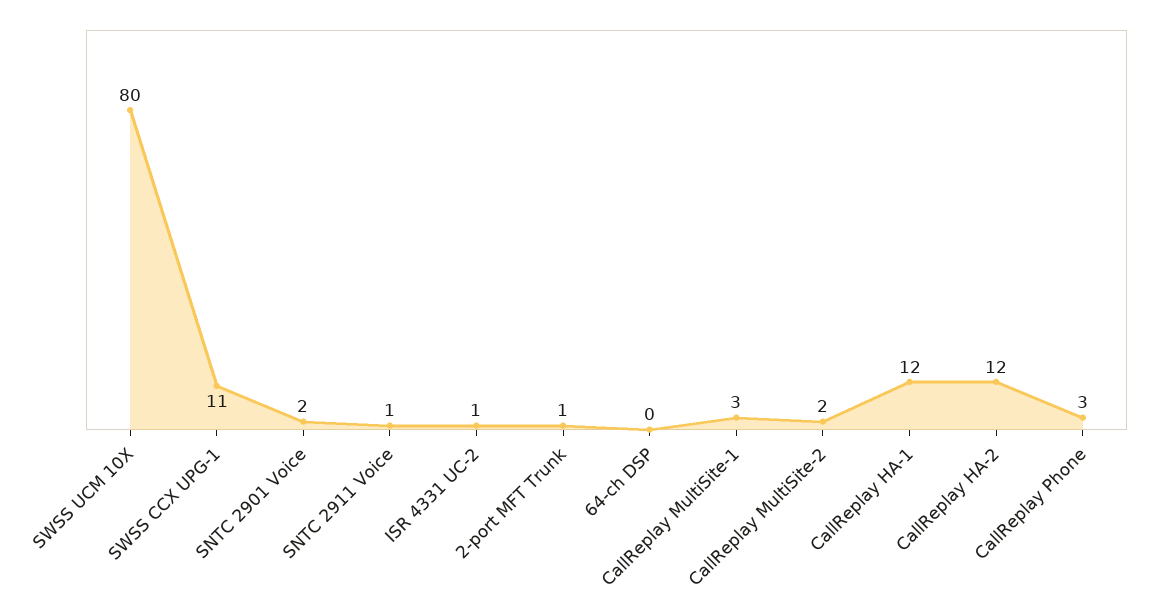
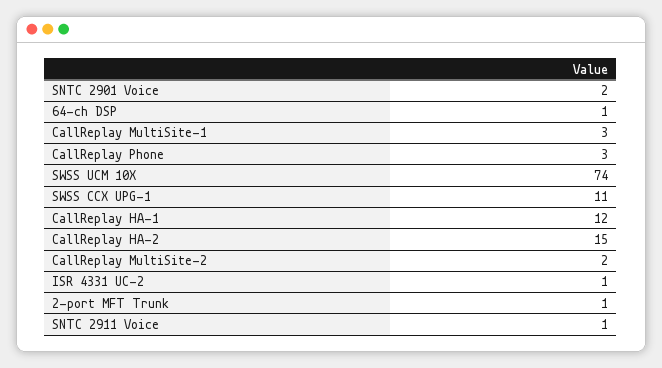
SWSS UCM 10X: 80 -> 74
64-ch DSP: 0 -> 1
CallReplay HA-2: 12 -> 15

